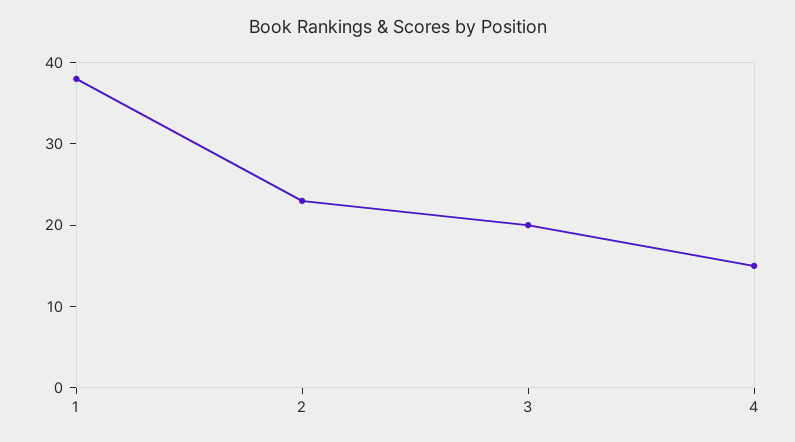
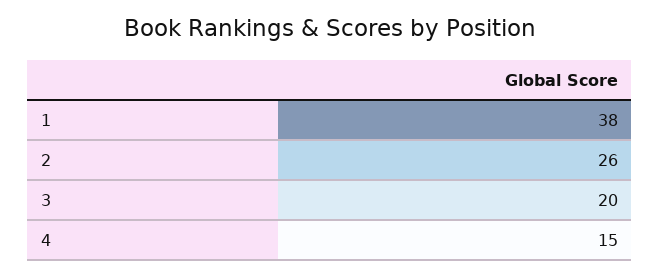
2: 23 -> 26

